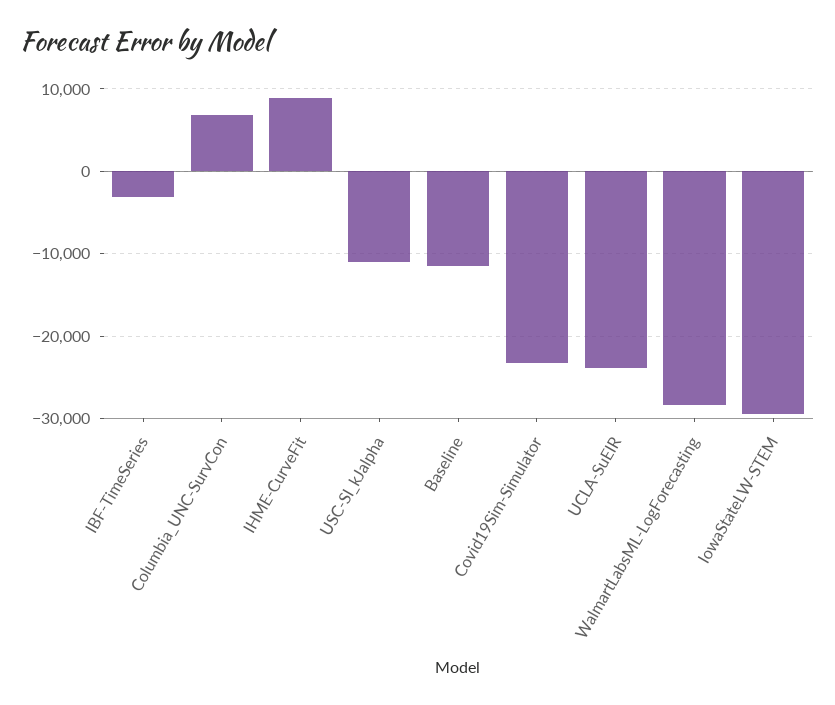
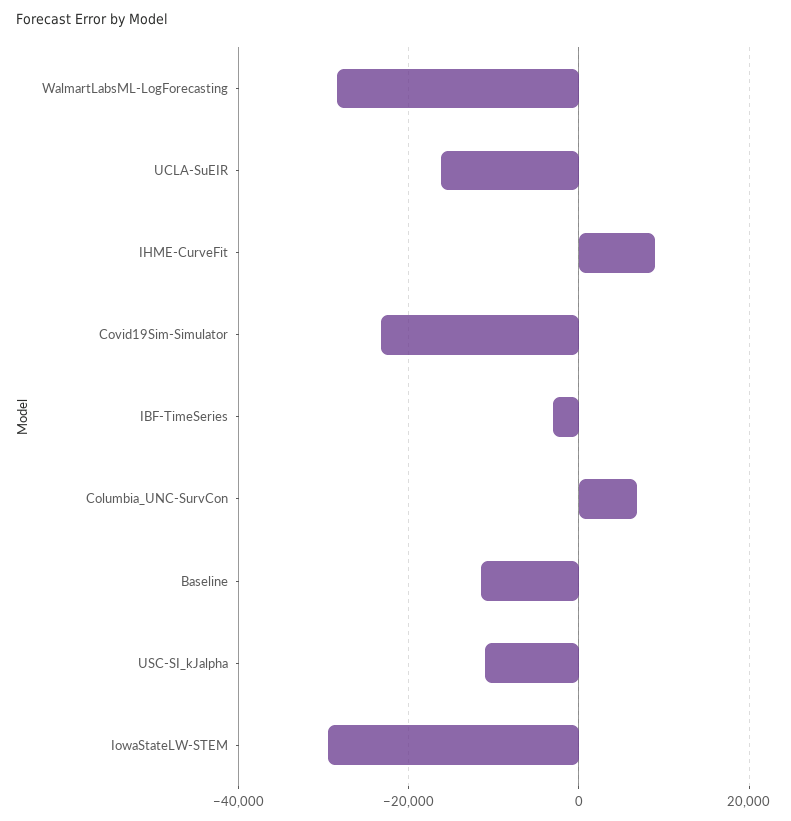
UCLA-SuEIR: -24000 -> -16000

